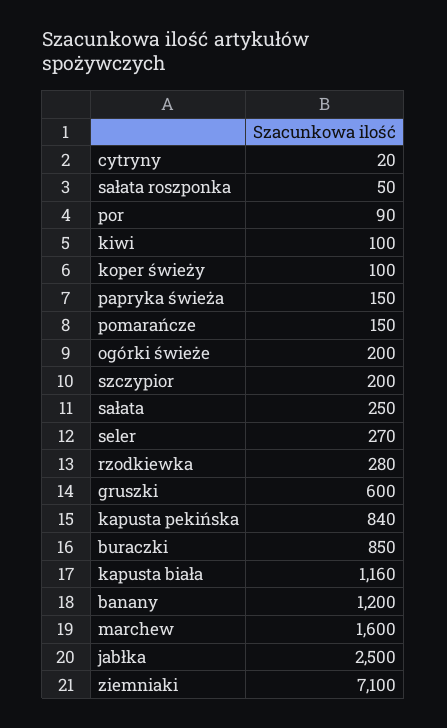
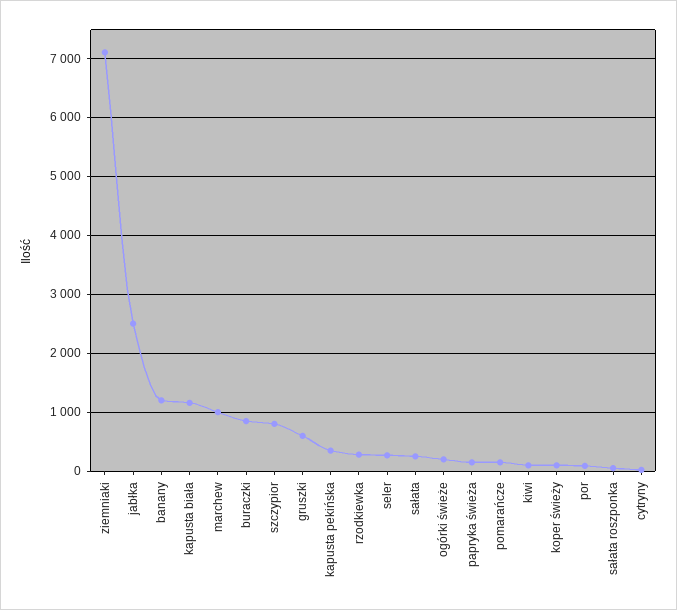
szczypior: 200 -> 800
kapusta pekińska: 840 -> 400
marchew: 1600 -> 1000

